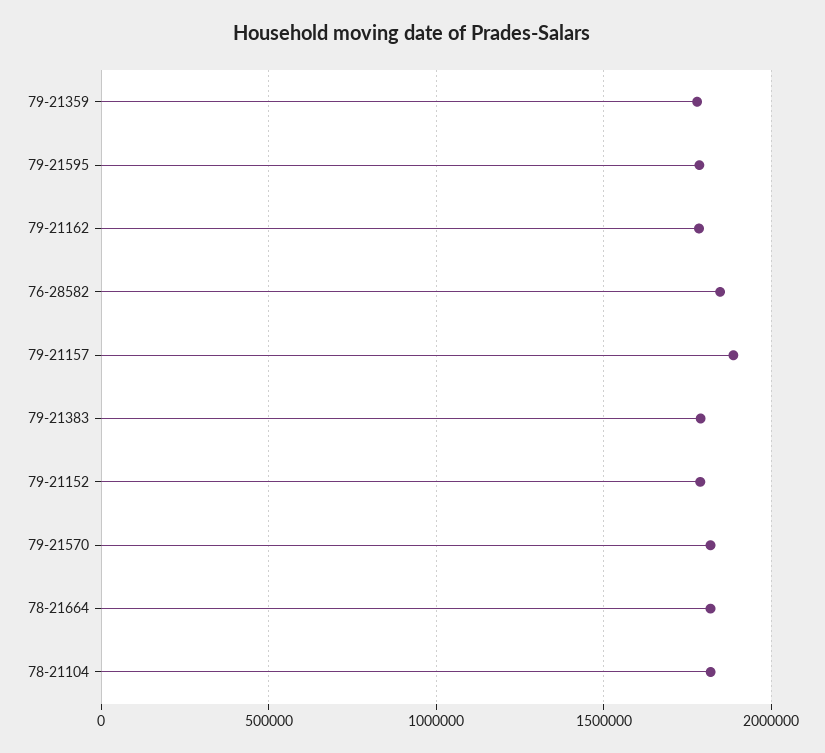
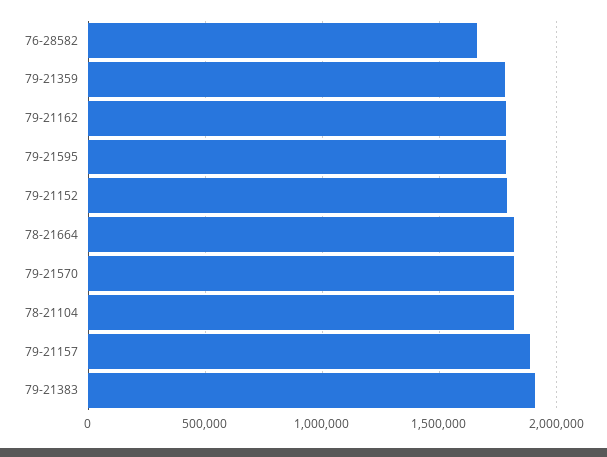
76-28582: 1850000 -> 1650000
79-21383: 1800000 -> 1900000

